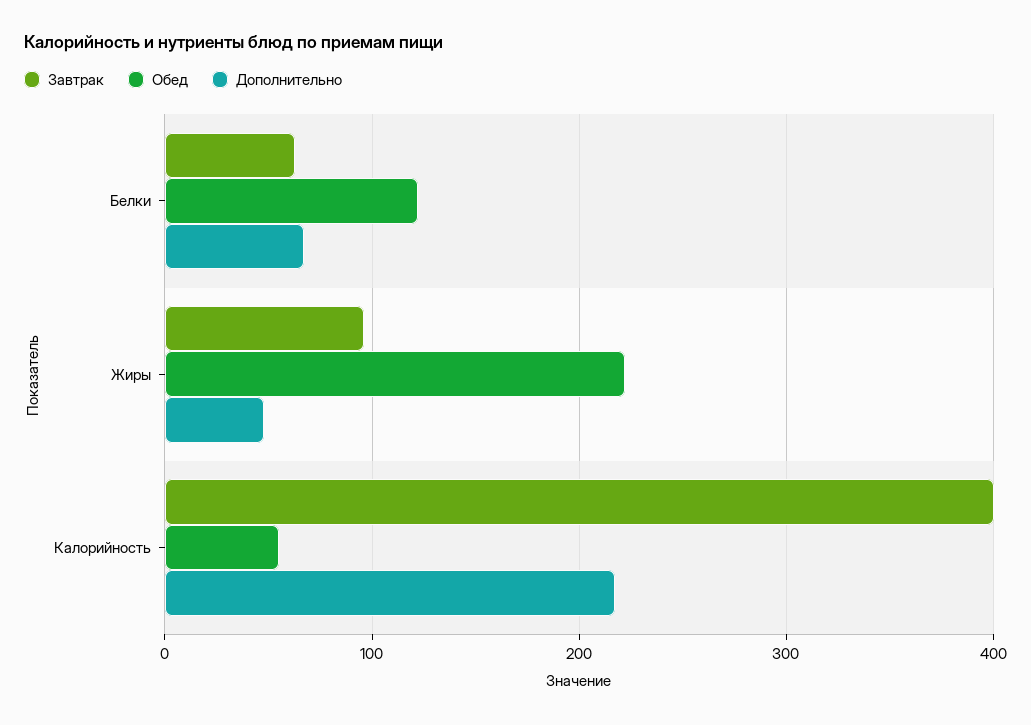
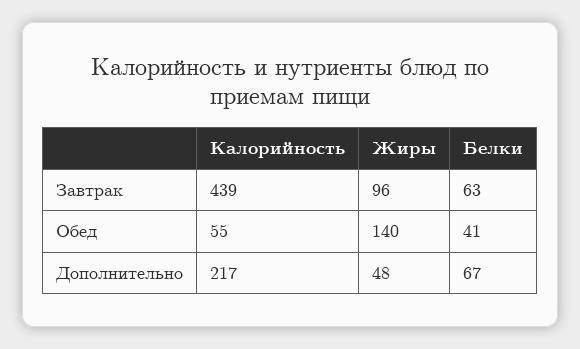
Обед, Белки: 120 -> 41
Обед, Жиры: 220 -> 140
Завтрак, Калорийность: 400 -> 439

